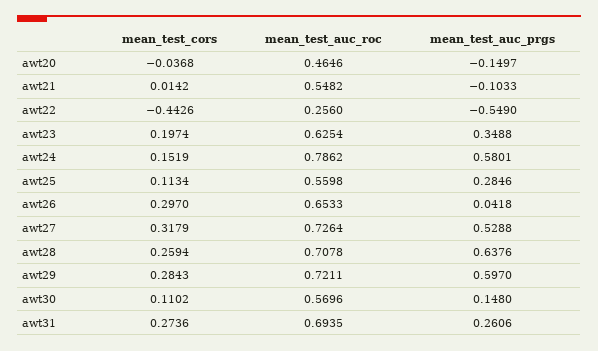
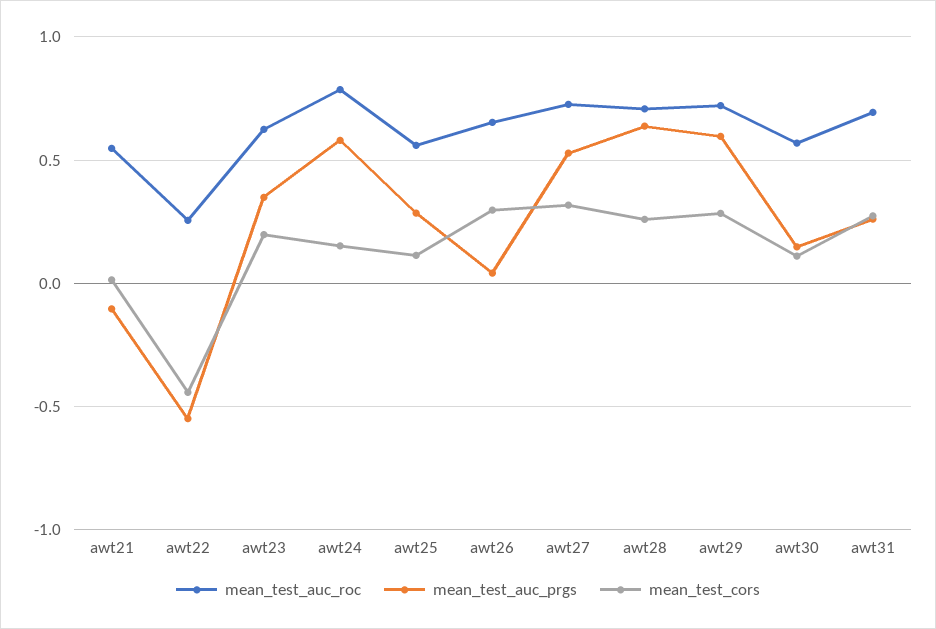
mean_test_cors, awt20: -0.0368 -> none
mean_test_auc_roc, awt20: 0.4646 -> none
mean_test_auc_prgs, awt20: -0.1497 -> none

